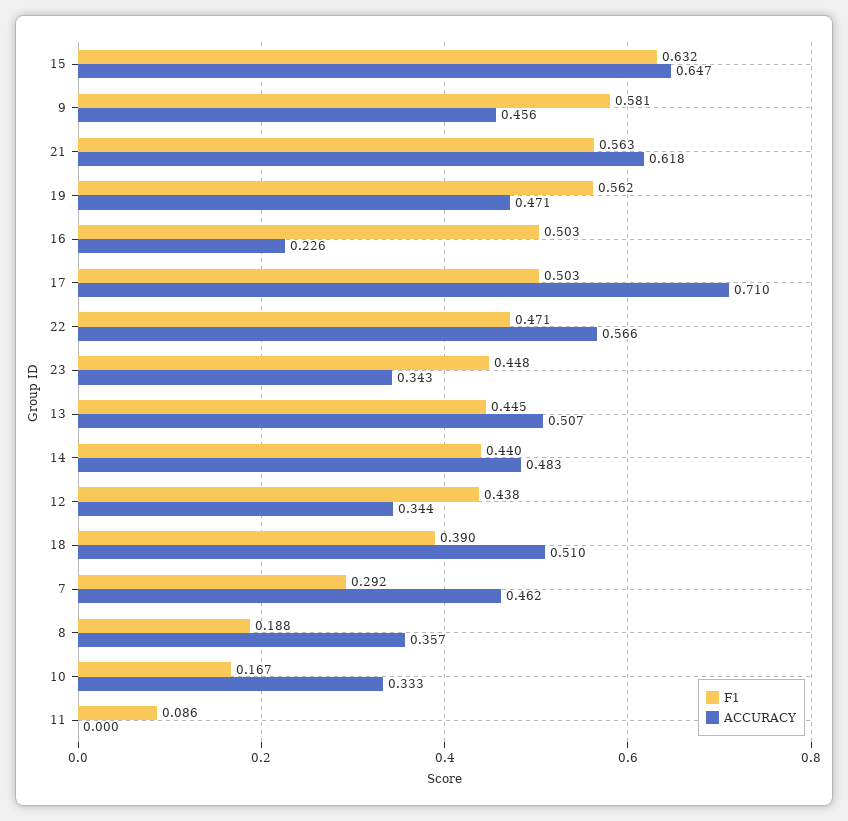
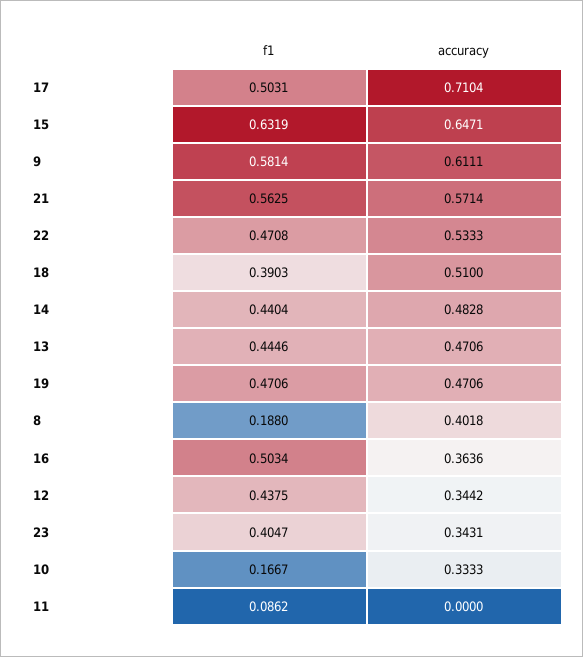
ACCURACY, 9: 0.456 -> 0.6111
ACCURACY, 21: 0.618 -> 0.5714
F1, 19: 0.562 -> 0.4706
ACCURACY, 16: 0.226 -> 0.3636
ACCURACY, 22: 0.566 -> 0.5333
F1, 23: 0.448 -> 0.4047
ACCURACY, 13: 0.507 -> 0.4706
F1, 7: 0.292 -> none
ACCURACY, 7: 0.462 -> none
ACCURACY, 8: 0.357 -> 0.4018

